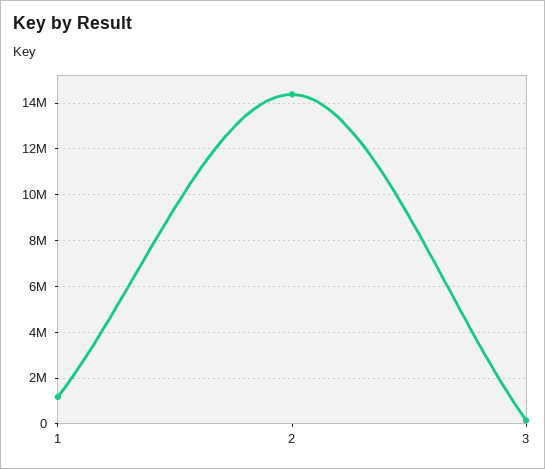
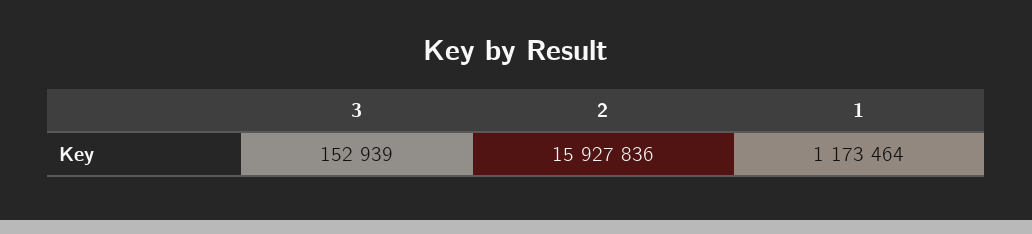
2: 14500000 -> 15927836

